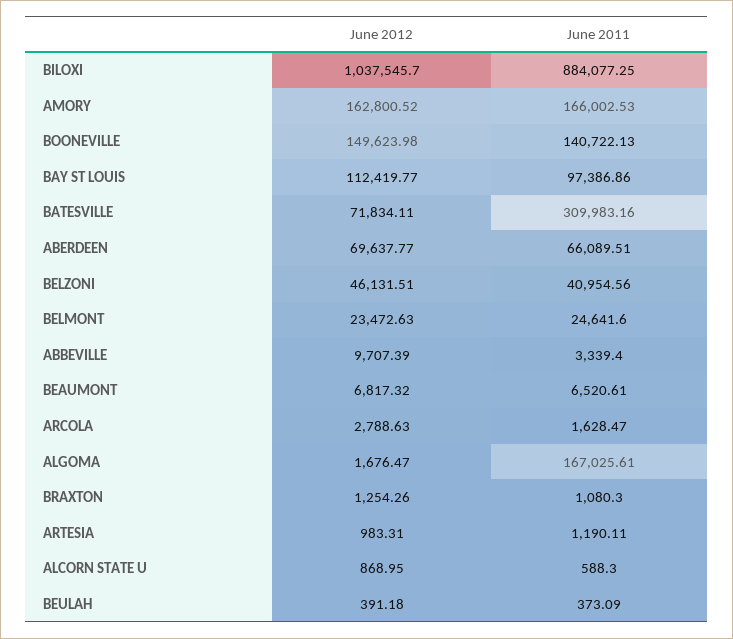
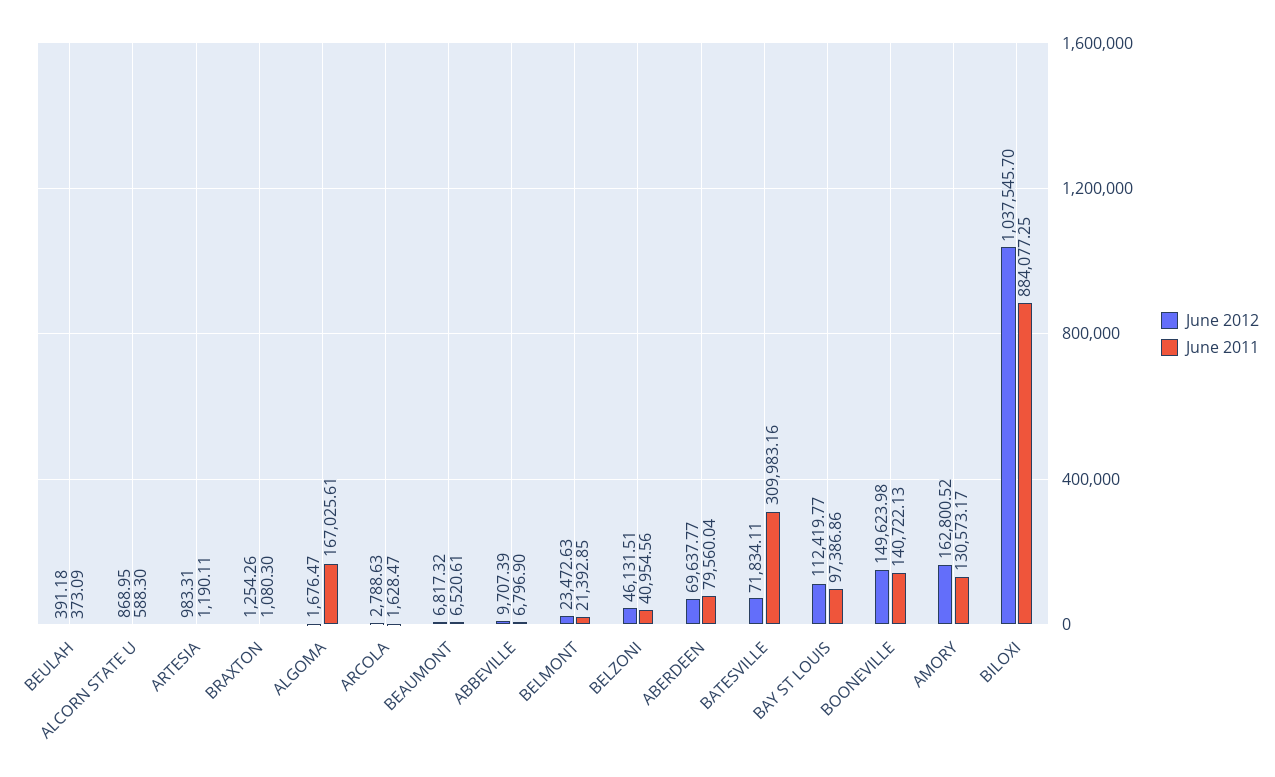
June 2011, AMORY: 166002.53 -> 130573.17
June 2011, ABERDEEN: 66089.51 -> 79560.04
June 2011, BELMONT: 24641.6 -> 21392.85
June 2011, ABBEVILLE: 3339.4 -> 6796.9

